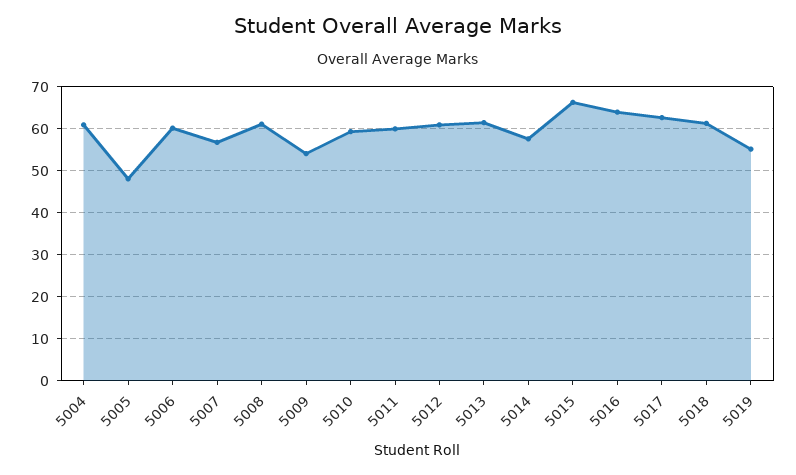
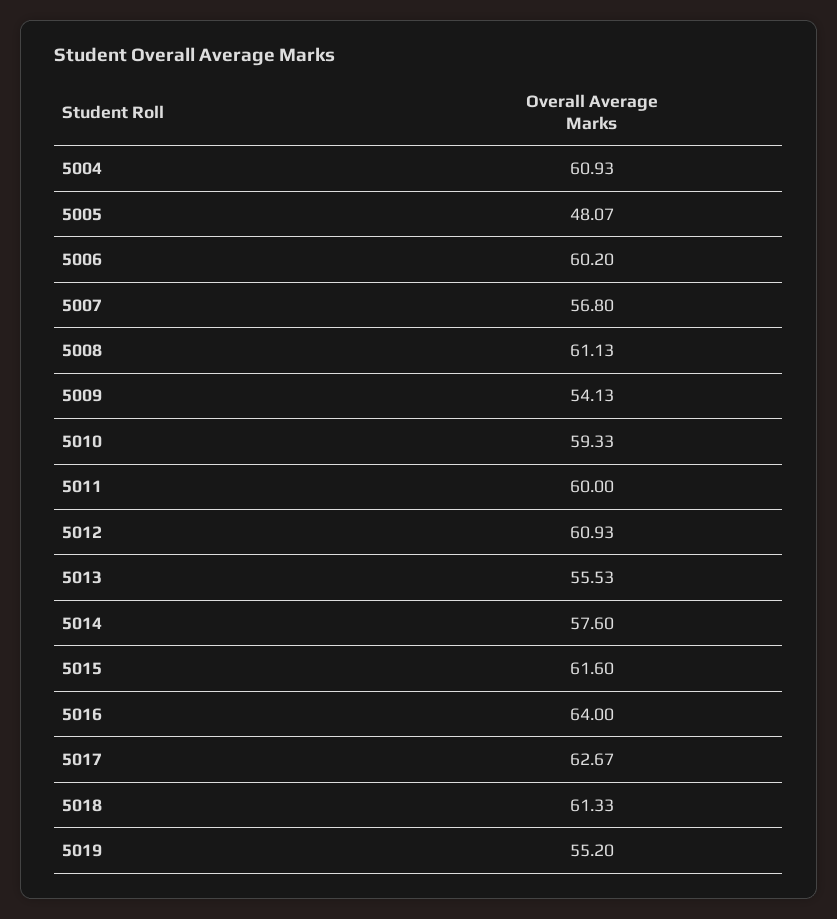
5013: 62 -> 55.53
5015: 66 -> 61.6

